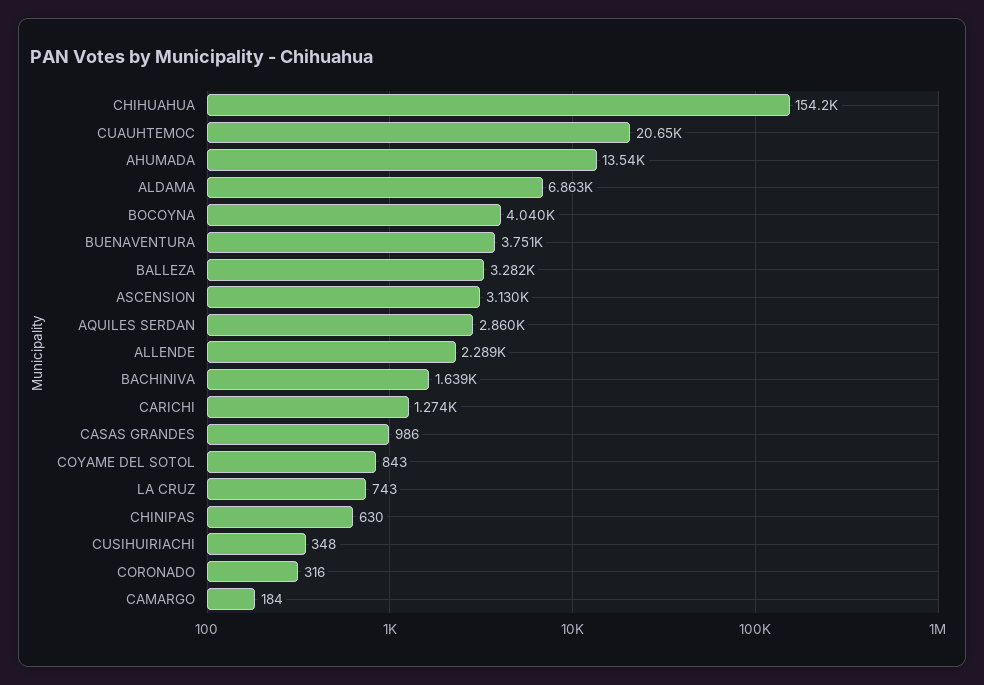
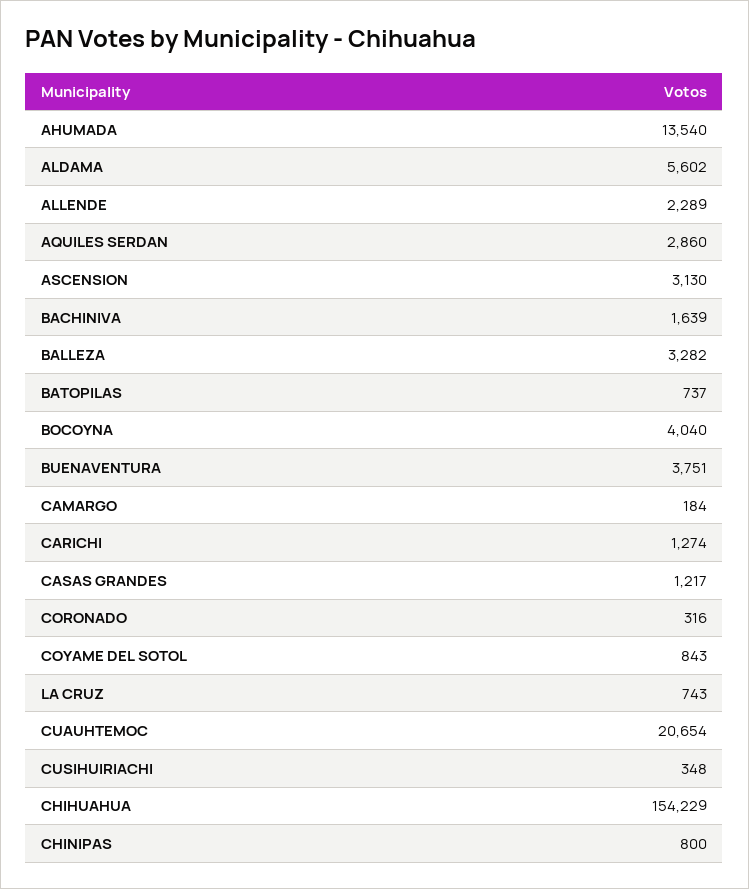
ALDAMA: 6863 -> 5602
CASAS GRANDES: 986 -> 1217
CHINIPAS: 630 -> 800
BATOPILAS: none -> 737

